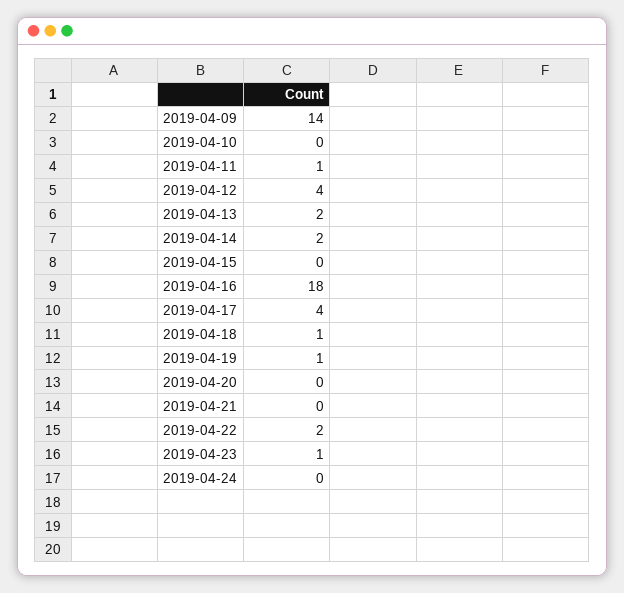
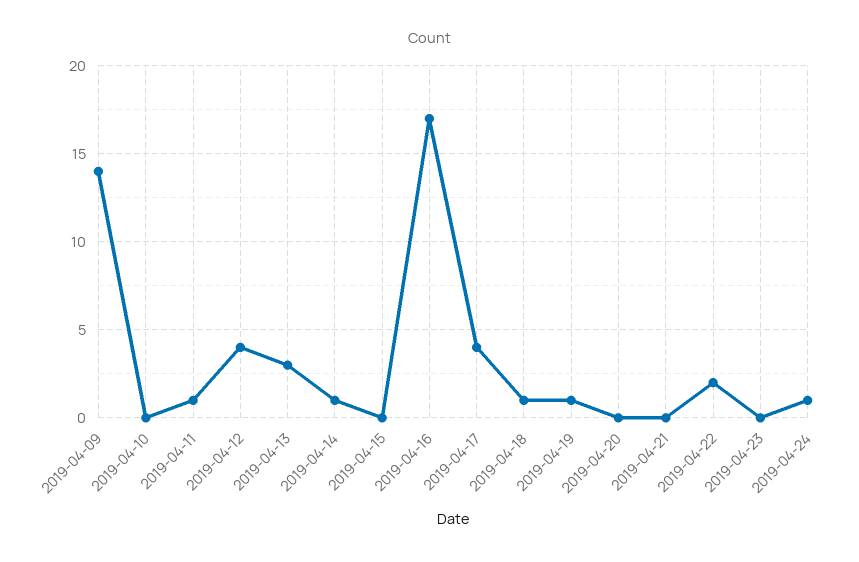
2019-04-13: 2 -> 3
2019-04-14: 2 -> 1
2019-04-16: 18 -> 17
2019-04-23: 1 -> 0
2019-04-24: 0 -> 1

